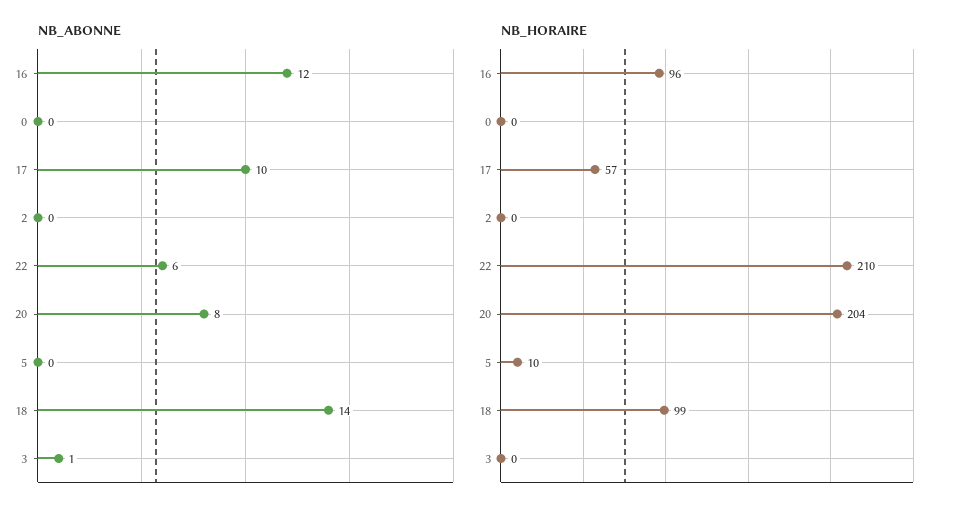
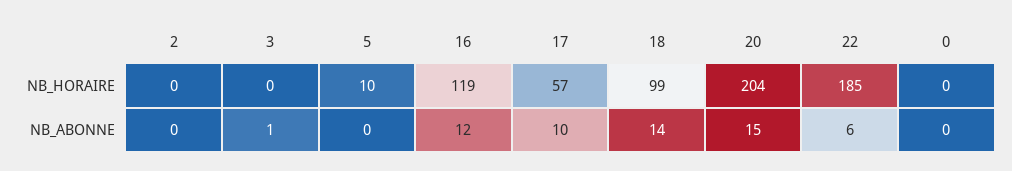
NB_ABONNE, 20: 8 -> 15
NB_HORAIRE, 16: 96 -> 119
NB_HORAIRE, 22: 210 -> 185

